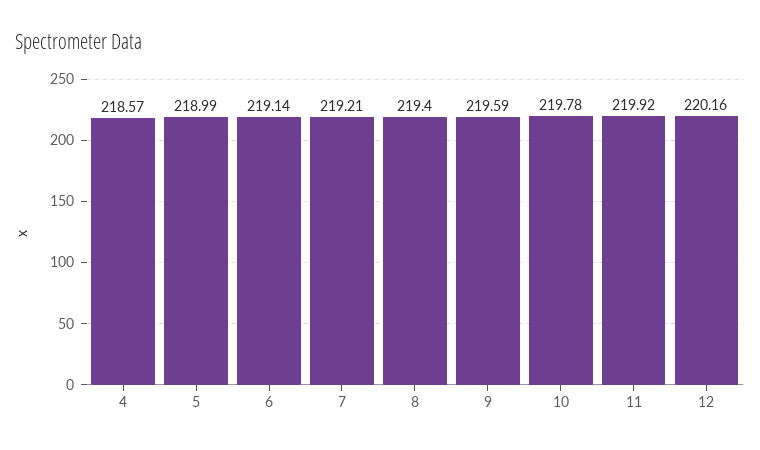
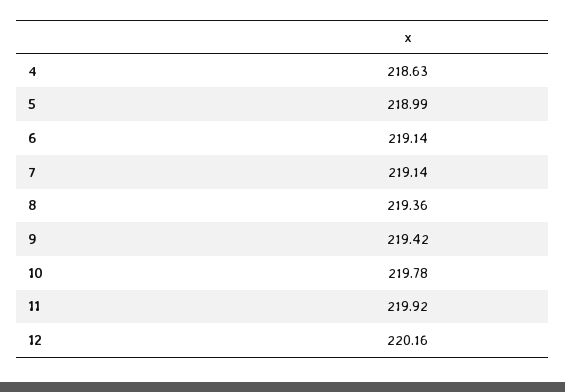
4: 218.57 -> 218.63
7: 219.21 -> 219.14
8: 219.4 -> 219.36
9: 219.59 -> 219.42

